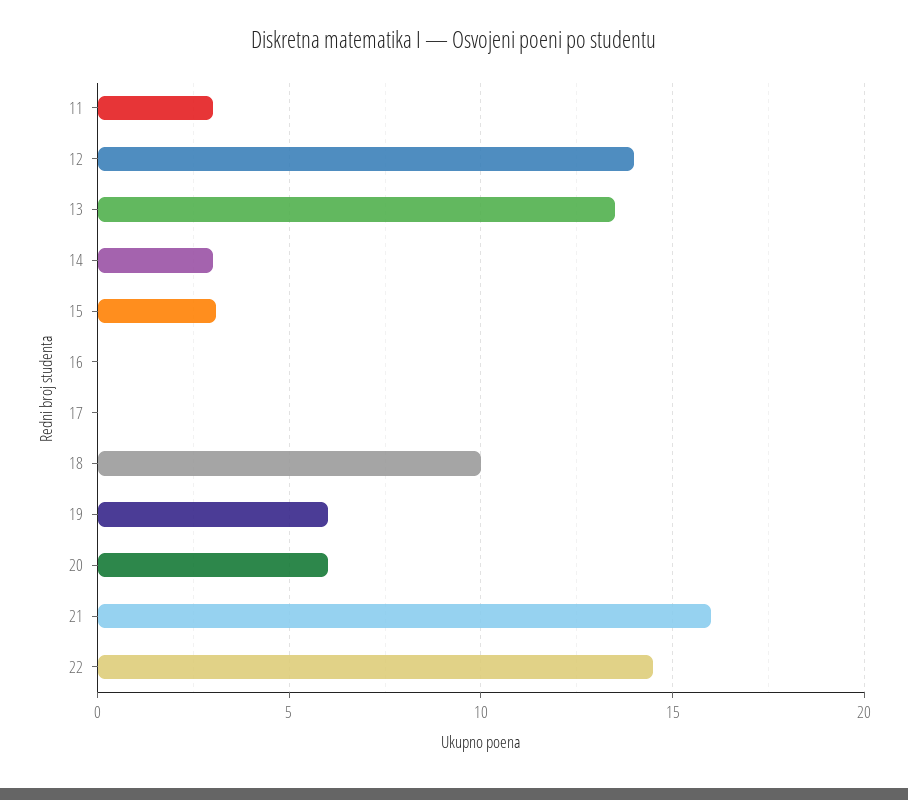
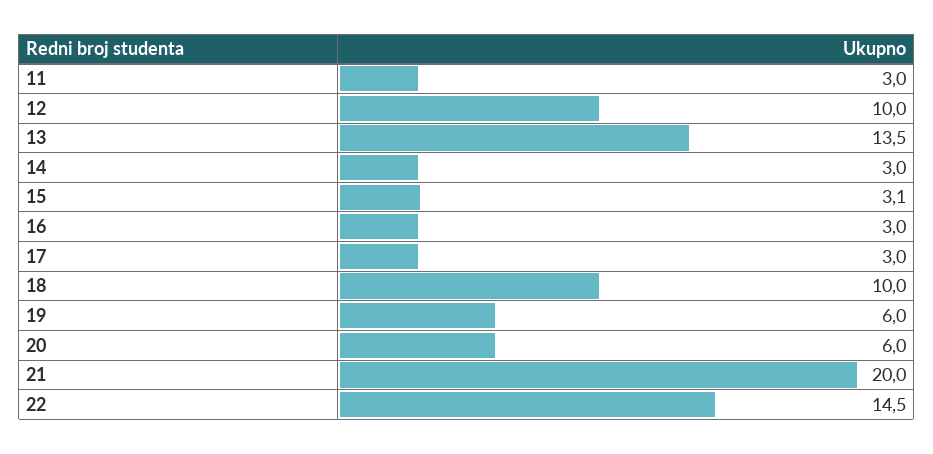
12: 14 -> 10
16: 0 -> 3
17: 0 -> 3
21: 16 -> 20

